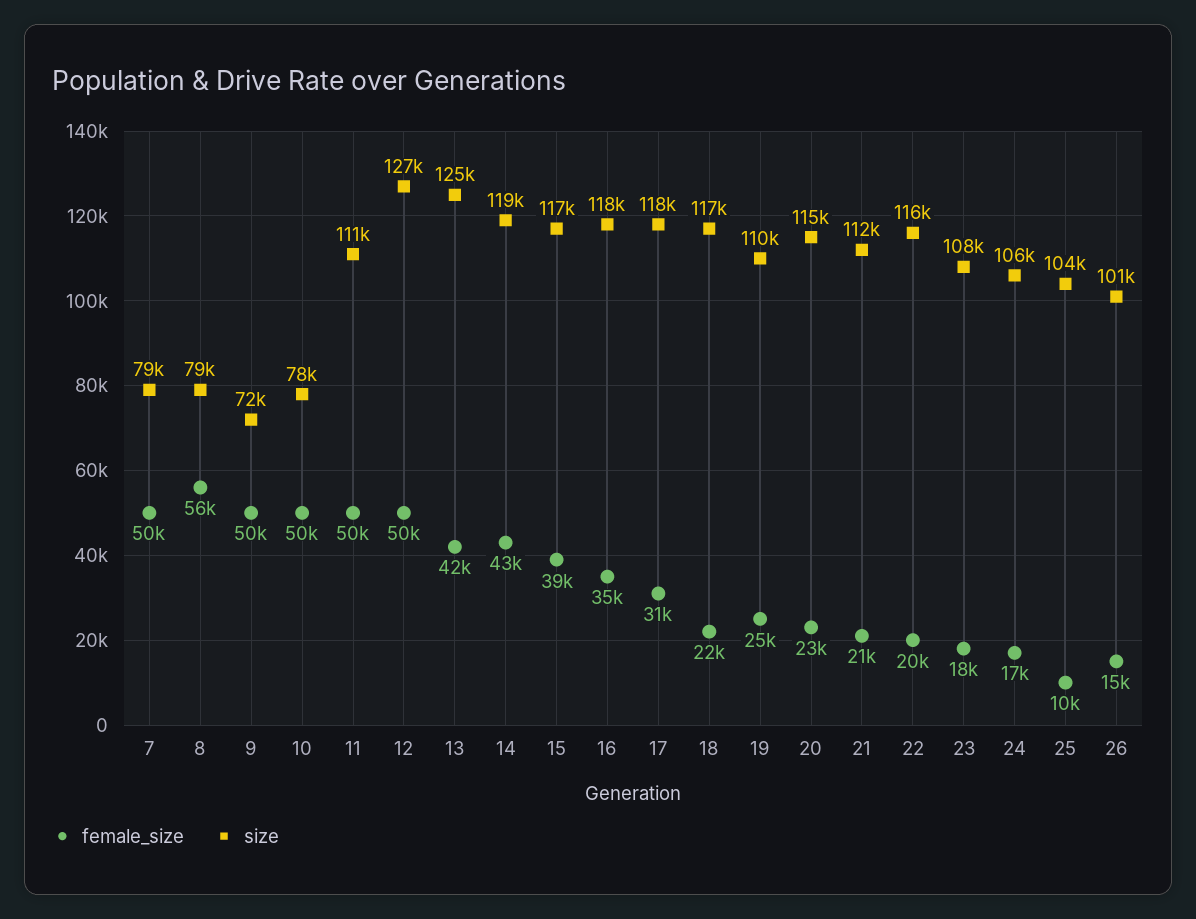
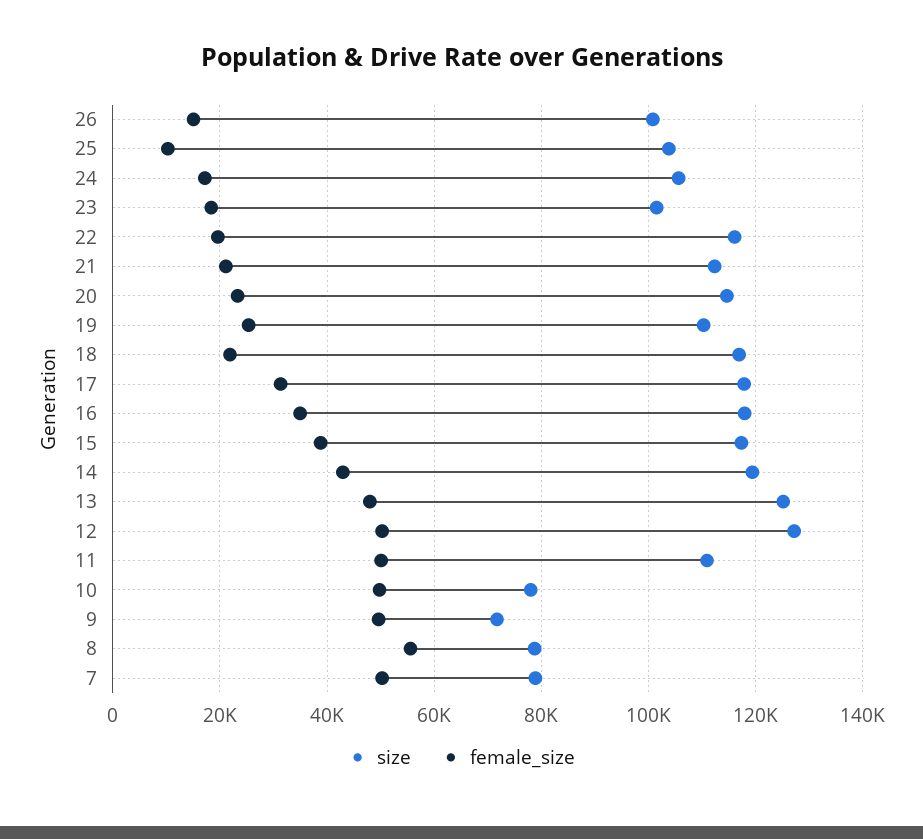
female_size, 13: 42000 -> 48000
size, 23: 108000 -> 102000

